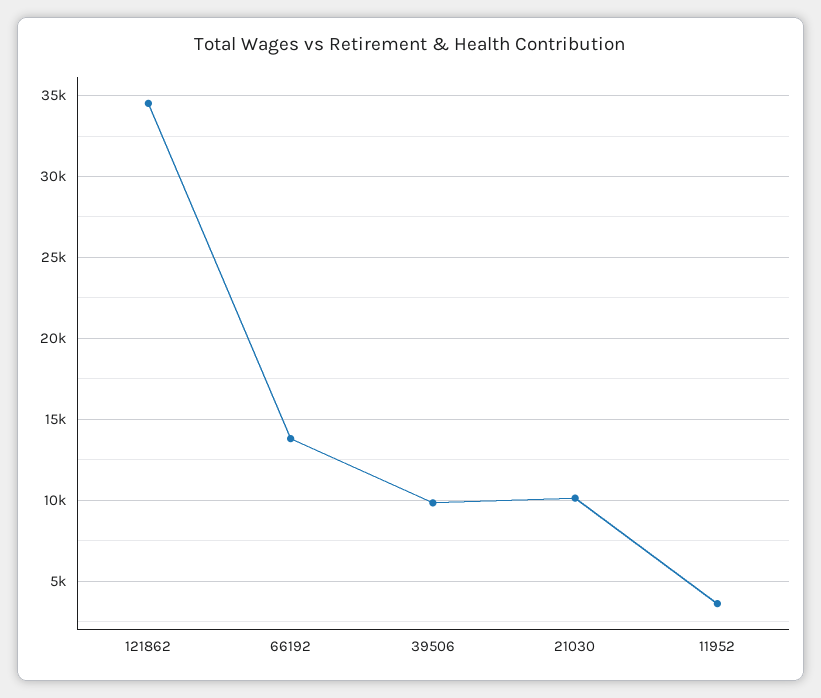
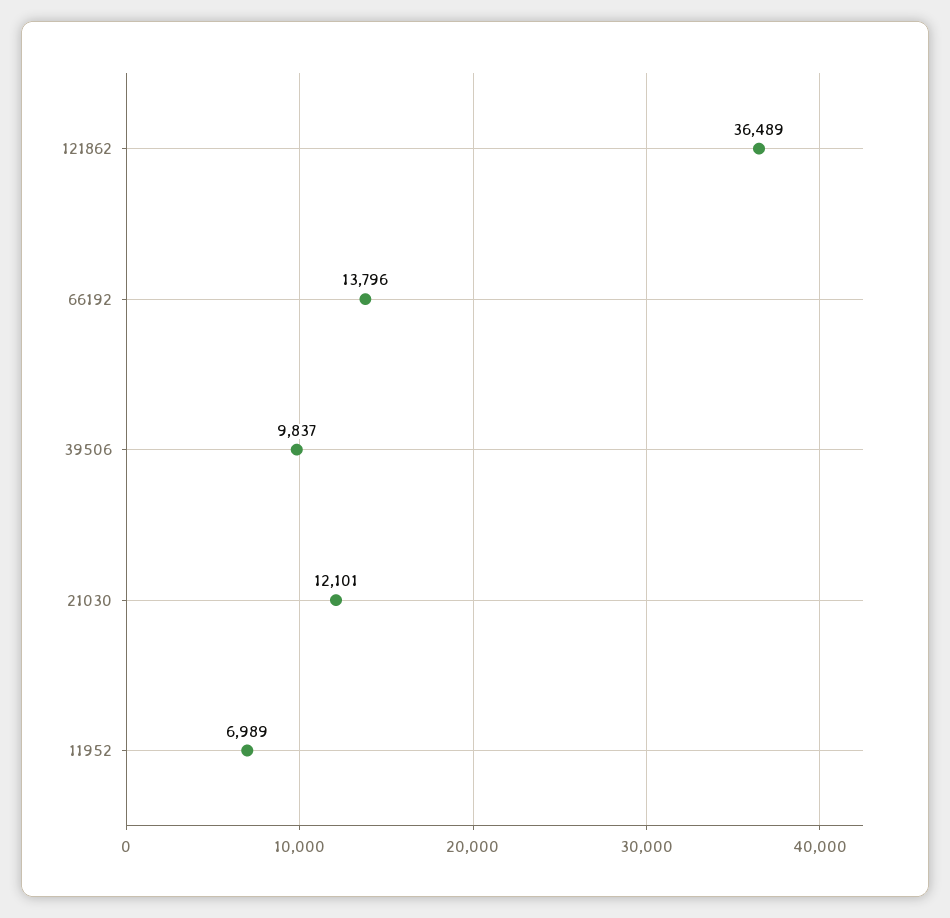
121862: 34500 -> 36489
21030: 10000 -> 12101
11952: 3500 -> 6989

